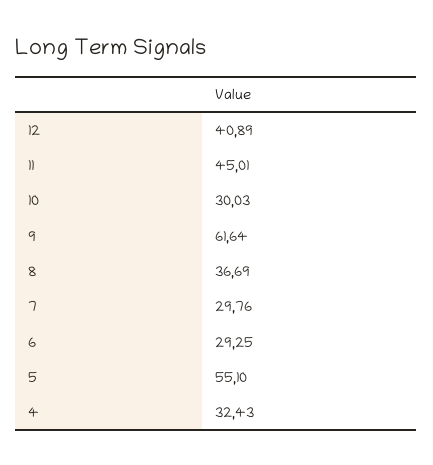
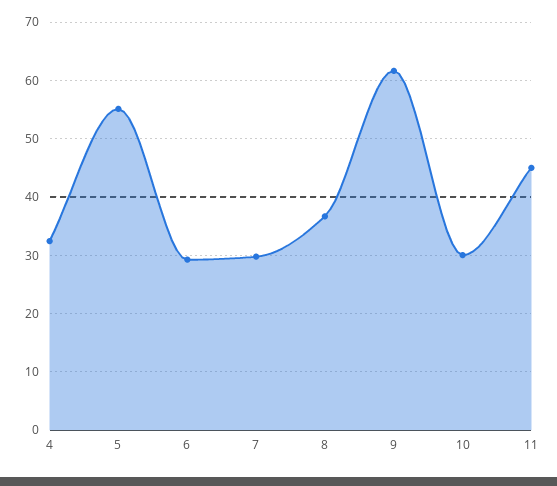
12: 40.89 -> none

